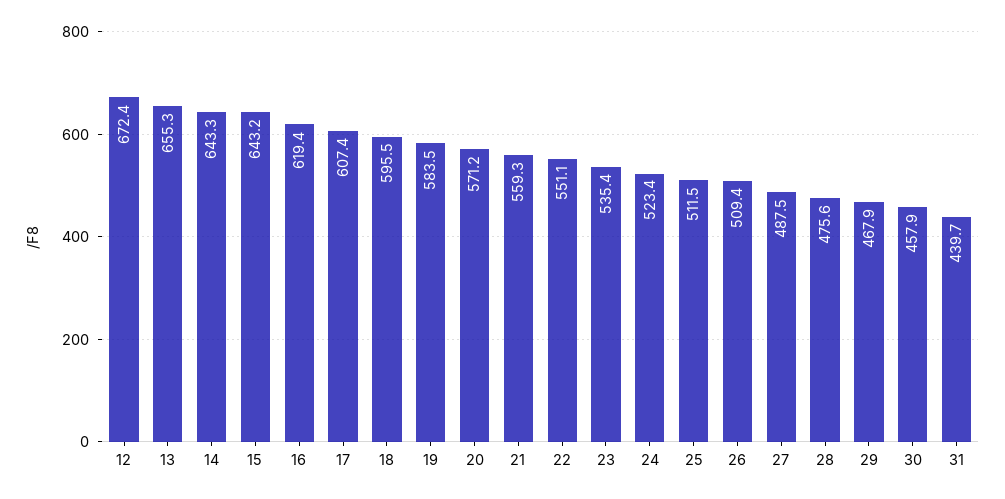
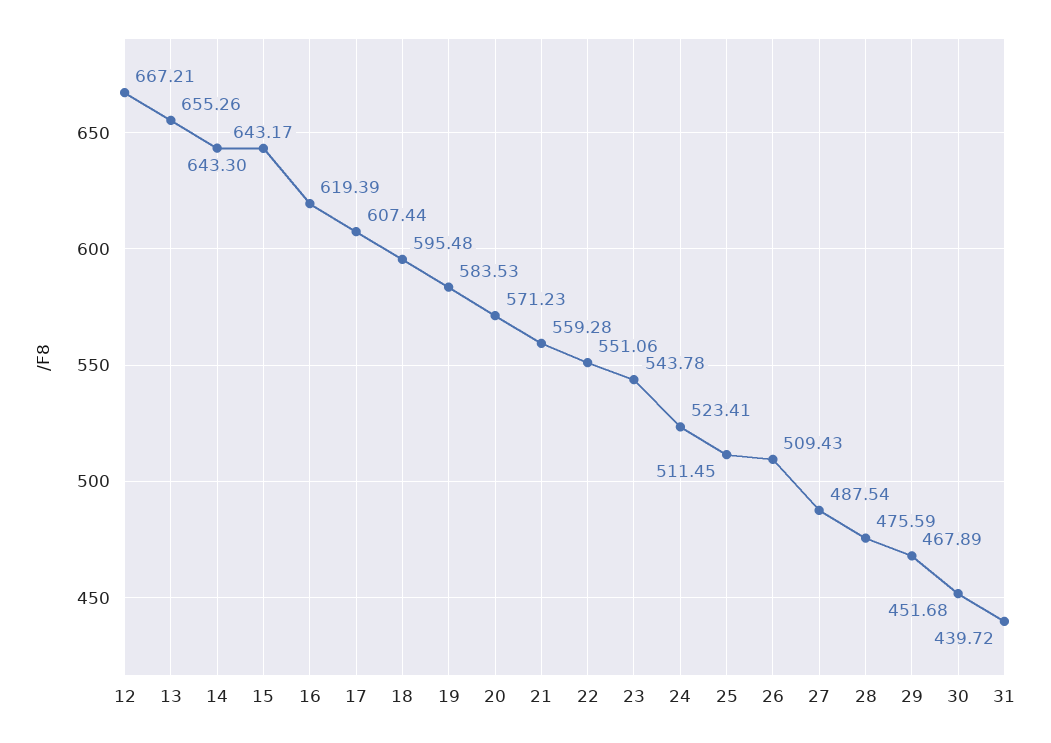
12: 672.4 -> 667.21
23: 535.4 -> 543.78
30: 457.9 -> 451.68

